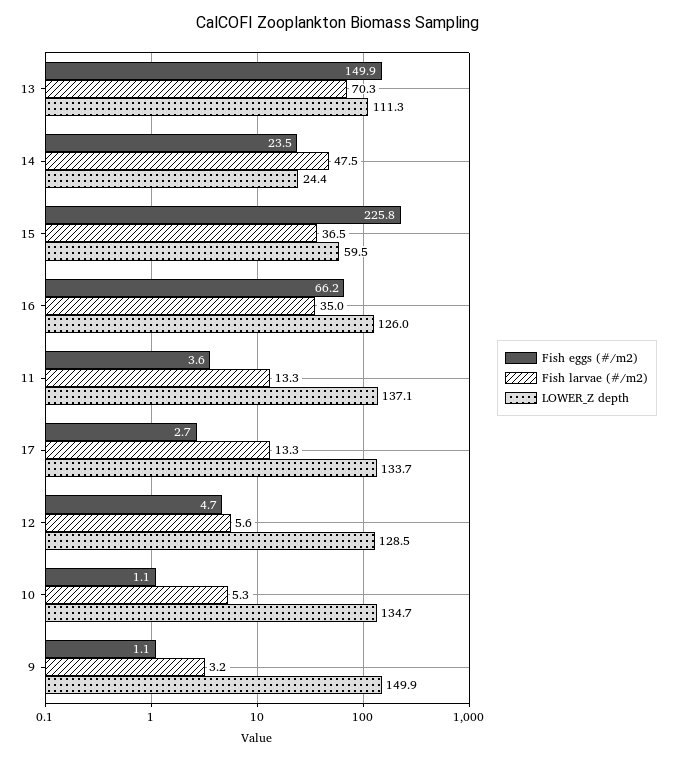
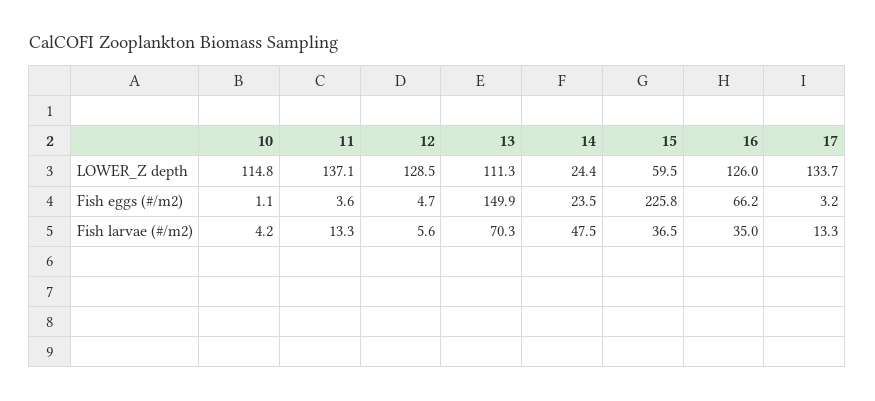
Fish eggs (#/m2), 17: 2.7 -> 3.2
Fish larvae (#/m2), 10: 5.3 -> 4.2
LOWER_Z depth, 10: 134.7 -> 114.8
Fish eggs (#/m2), 9: 1.1 -> none
Fish larvae (#/m2), 9: 3.2 -> none
LOWER_Z depth, 9: 149.9 -> none

